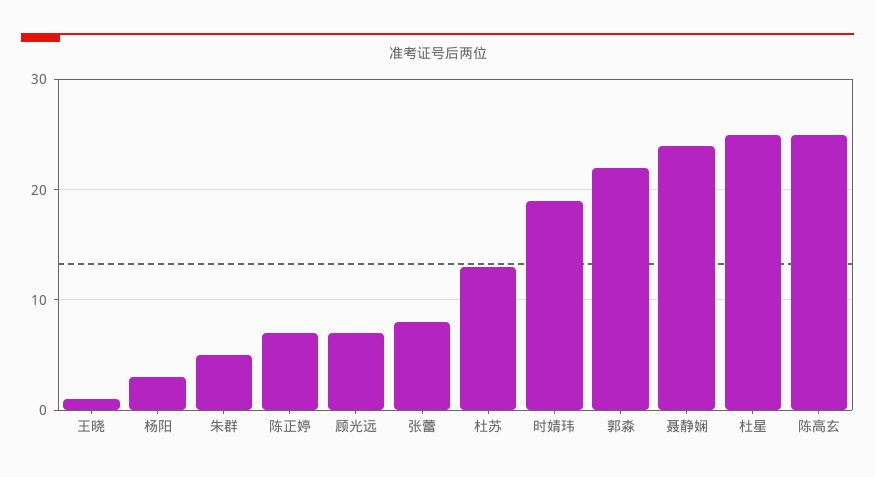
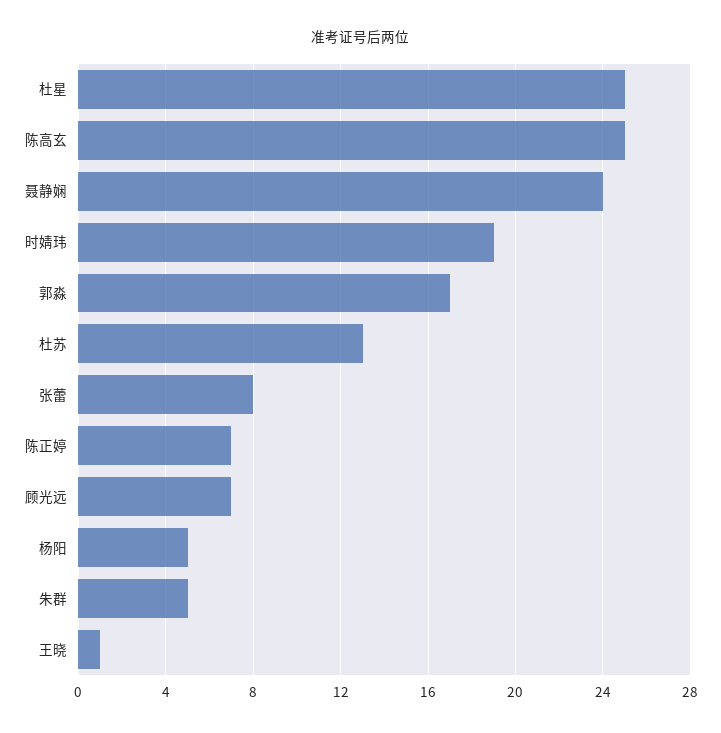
杨阳: 3 -> 5
郭淼: 22 -> 17

